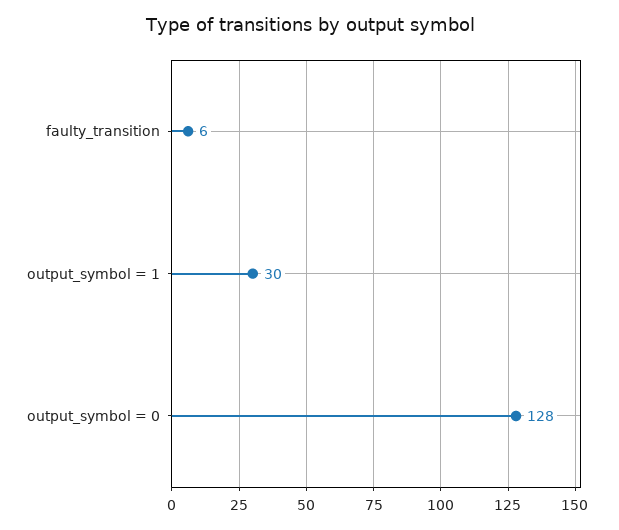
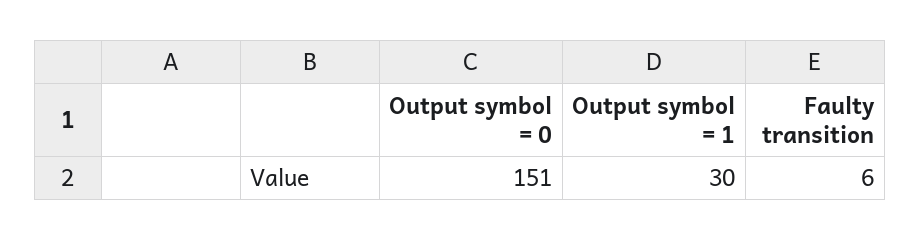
output_symbol = 0: 128 -> 151

